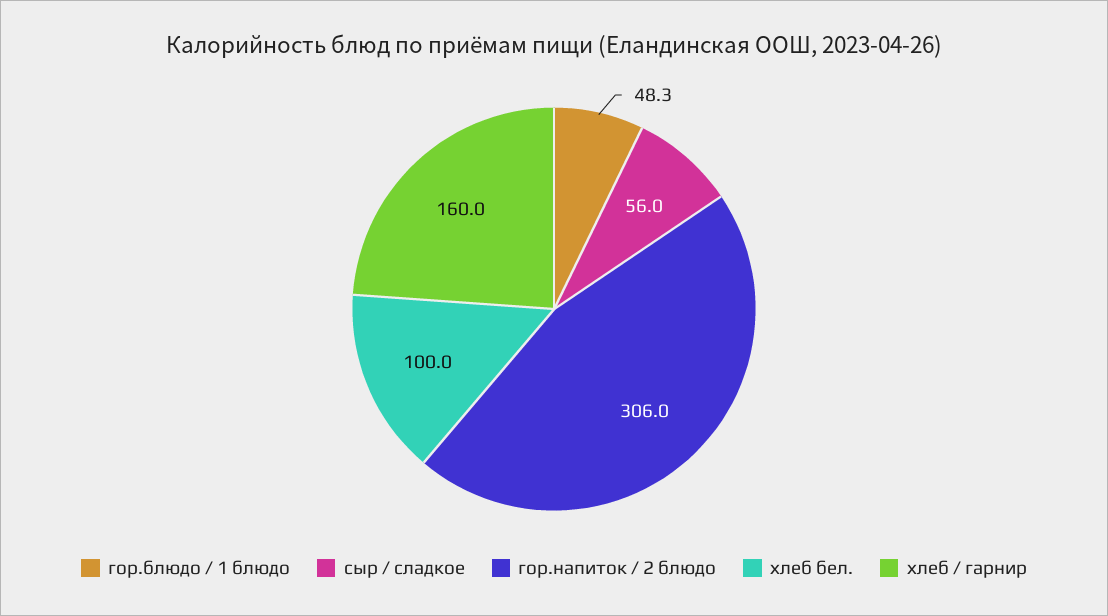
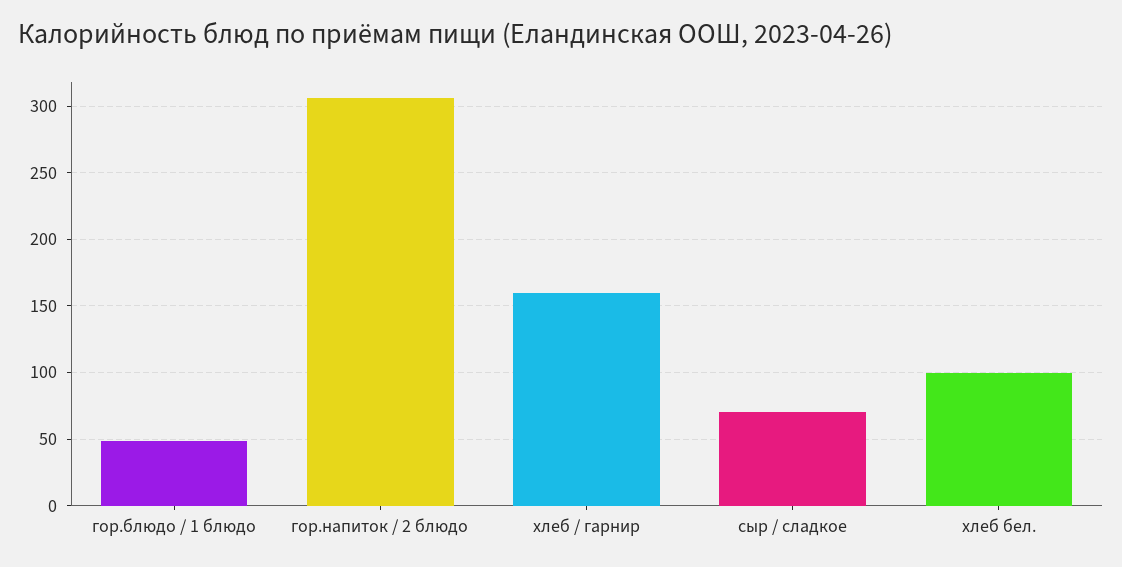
сыр / сладкое: 56 -> 70

